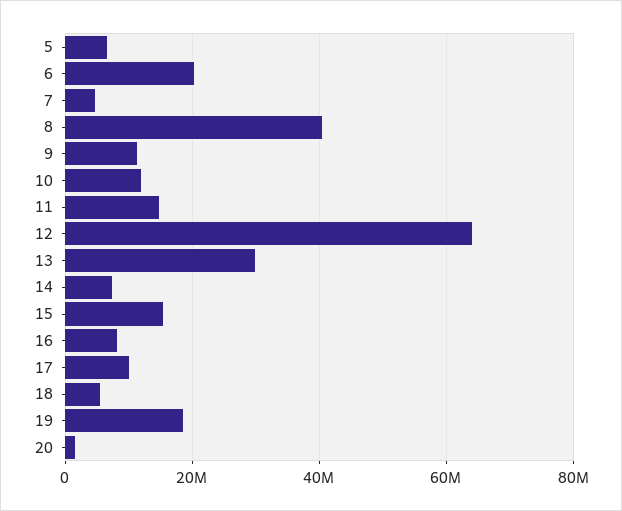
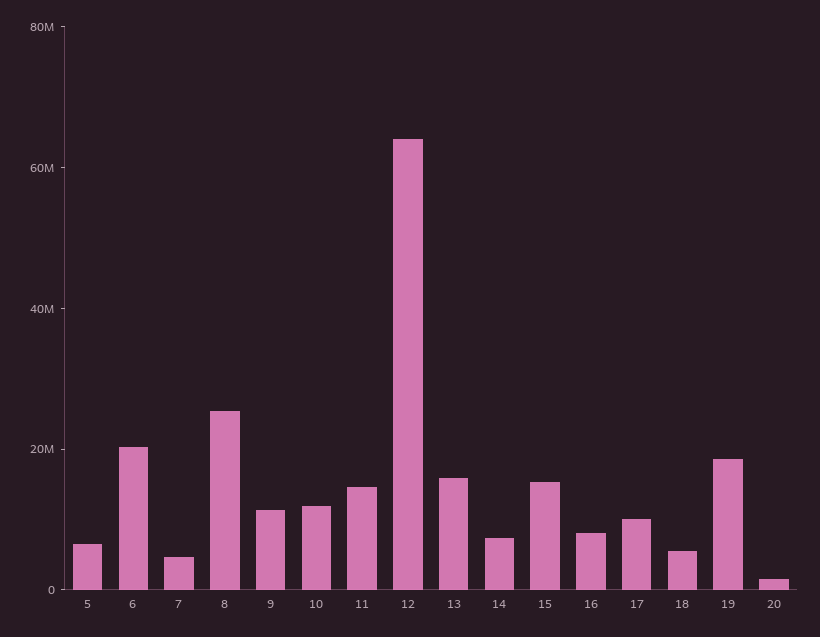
8: 40000000 -> 25000000
13: 30000000 -> 15000000

